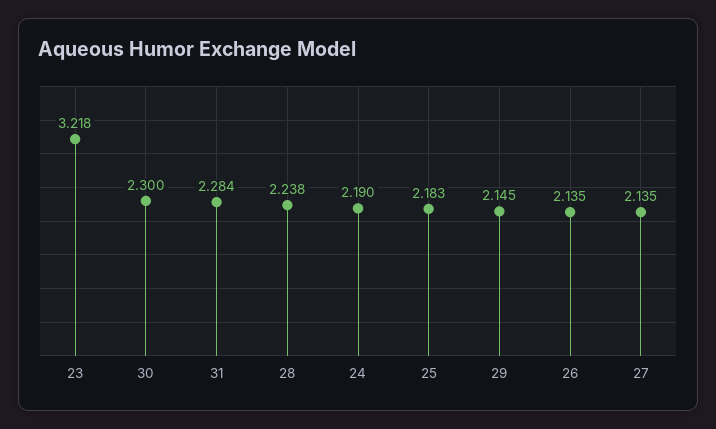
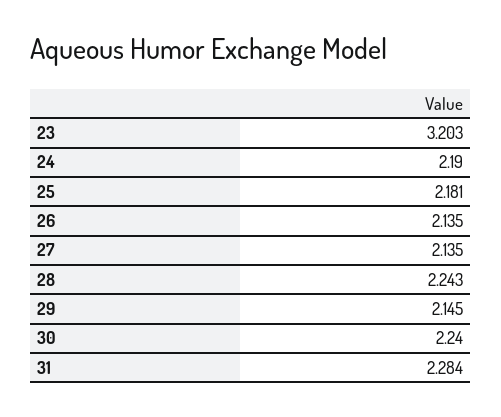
23: 3.218 -> 3.203
30: 2.3 -> 2.24
28: 2.238 -> 2.243
25: 2.183 -> 2.181

